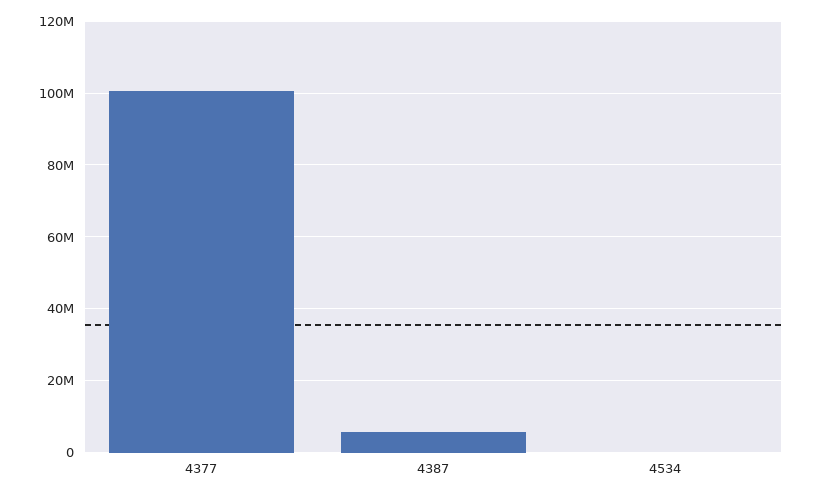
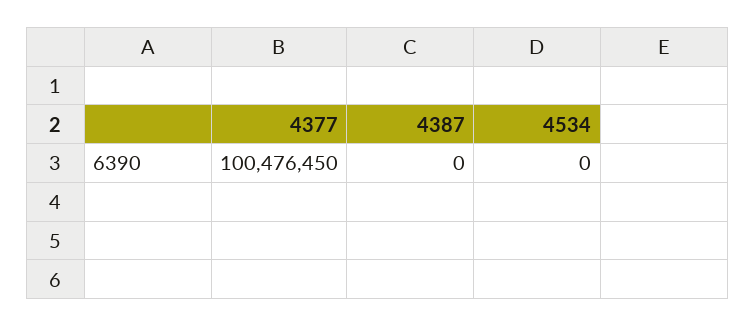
4387: 6000000 -> 0

